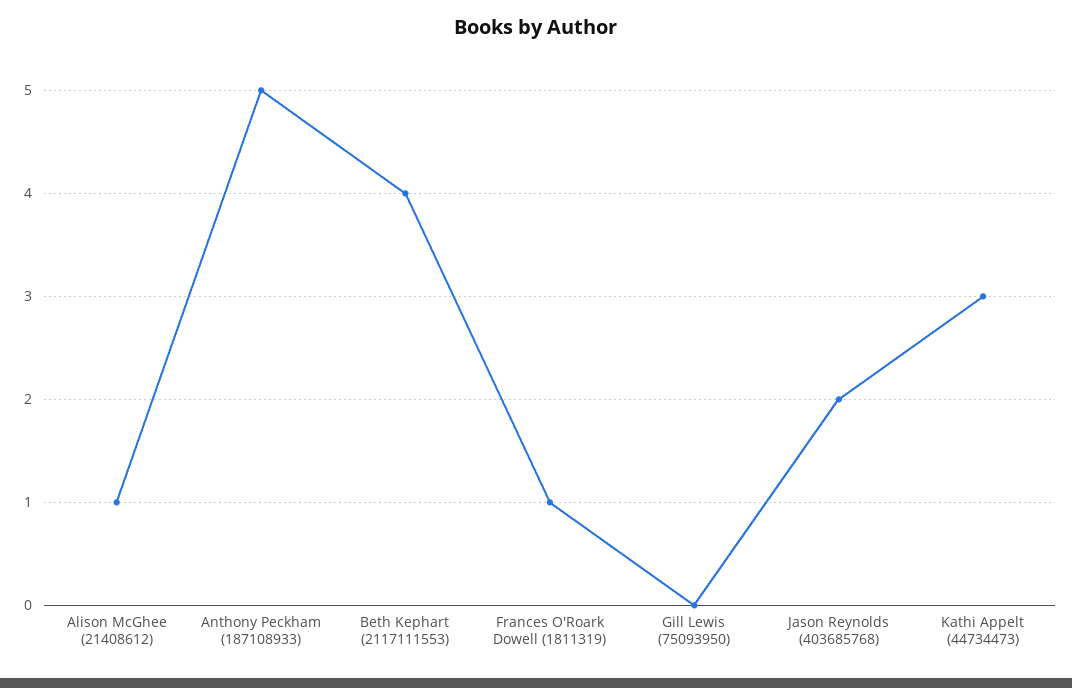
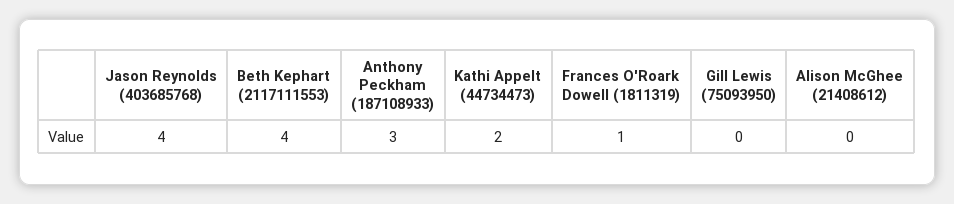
Alison McGhee (21408612): 1 -> 0
Anthony Peckham (187108933): 5 -> 3
Jason Reynolds (403685768): 2 -> 4
Kathi Appelt (44734473): 3 -> 2

